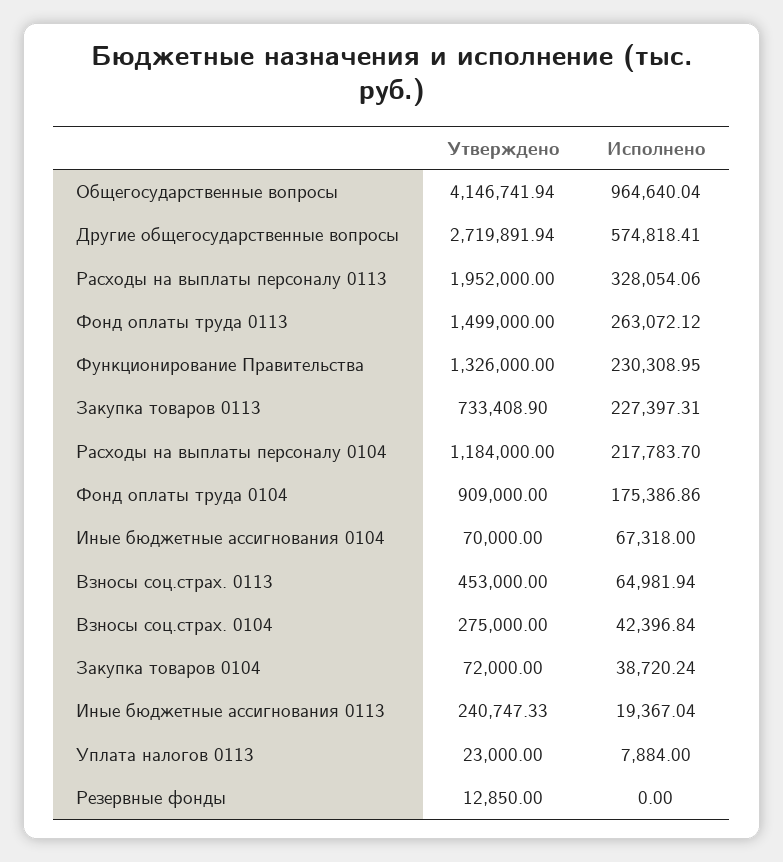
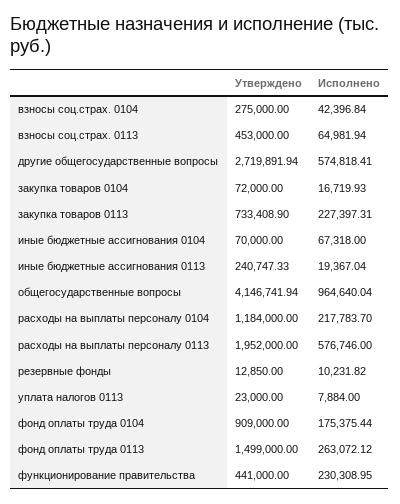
Исполнено, Расходы на выплаты персоналу 0113: 328054.06 -> 576746
Утверждено, Функционирование Правительства: 1326000 -> 441000
Исполнено, Фонд оплаты труда 0104: 175386.86 -> 175375.44
Исполнено, Закупка товаров 0104: 38720.24 -> 16719.93
Исполнено, Резервные фонды: 0 -> 10231.82

